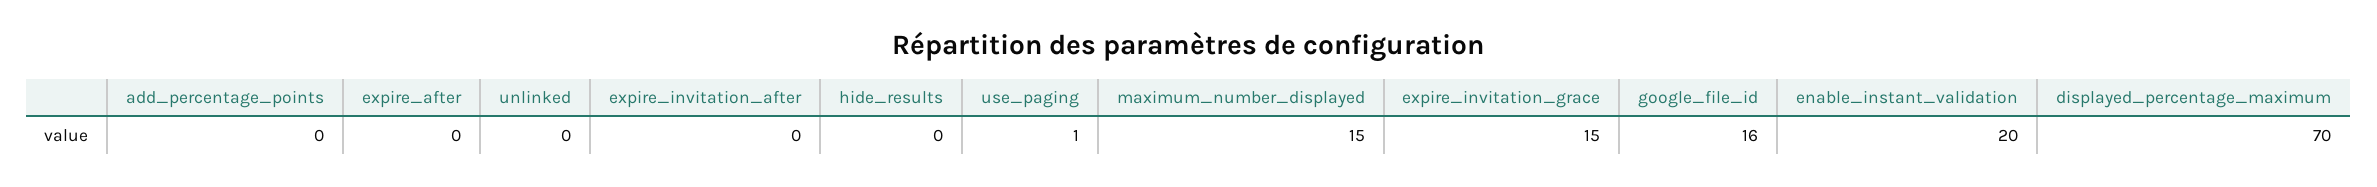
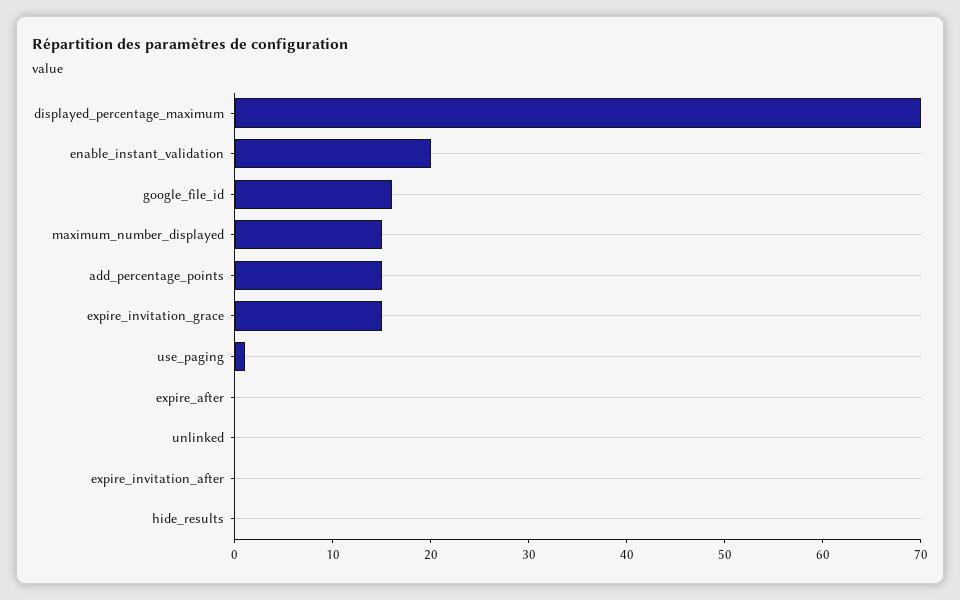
add_percentage_points: 0 -> 15

